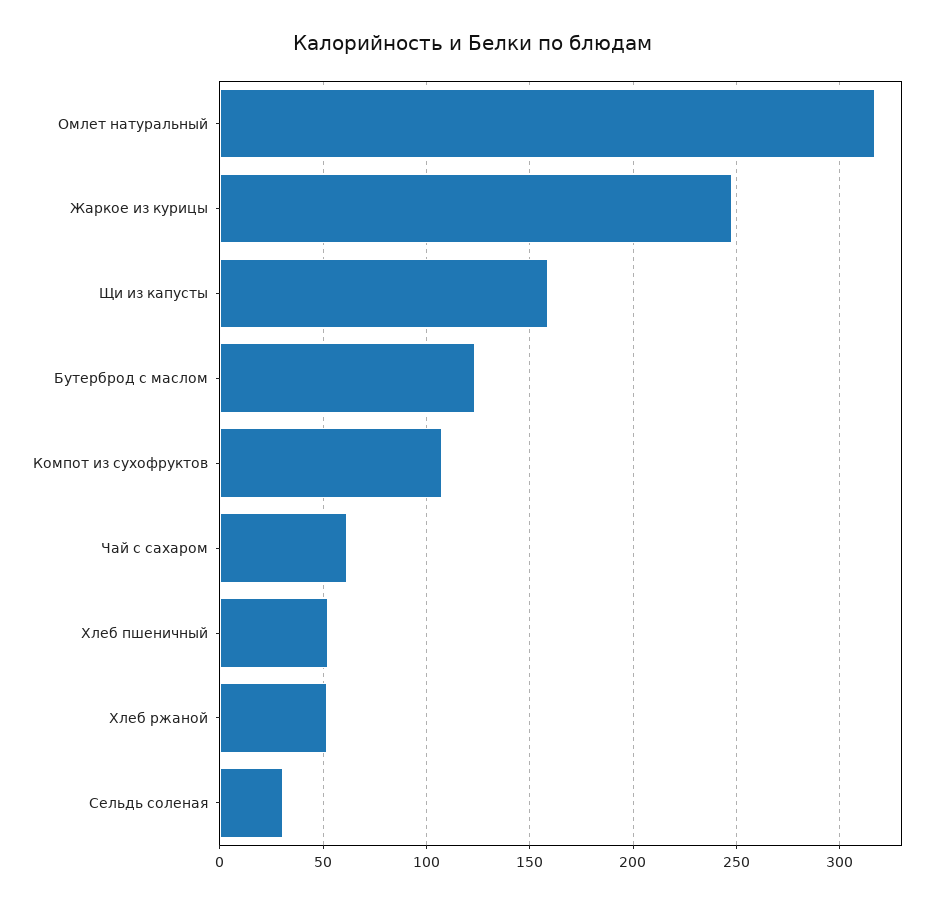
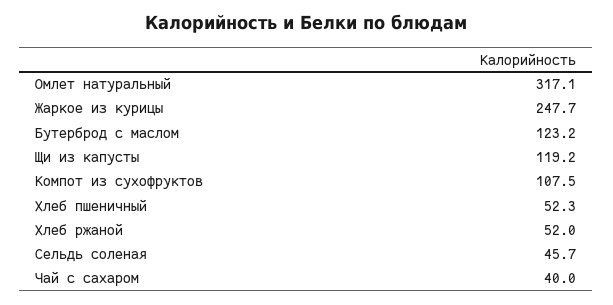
Щи из капусты: 160 -> 119.2
Чай с сахаром: 60 -> 40
Сельдь соленая: 30 -> 45.7

